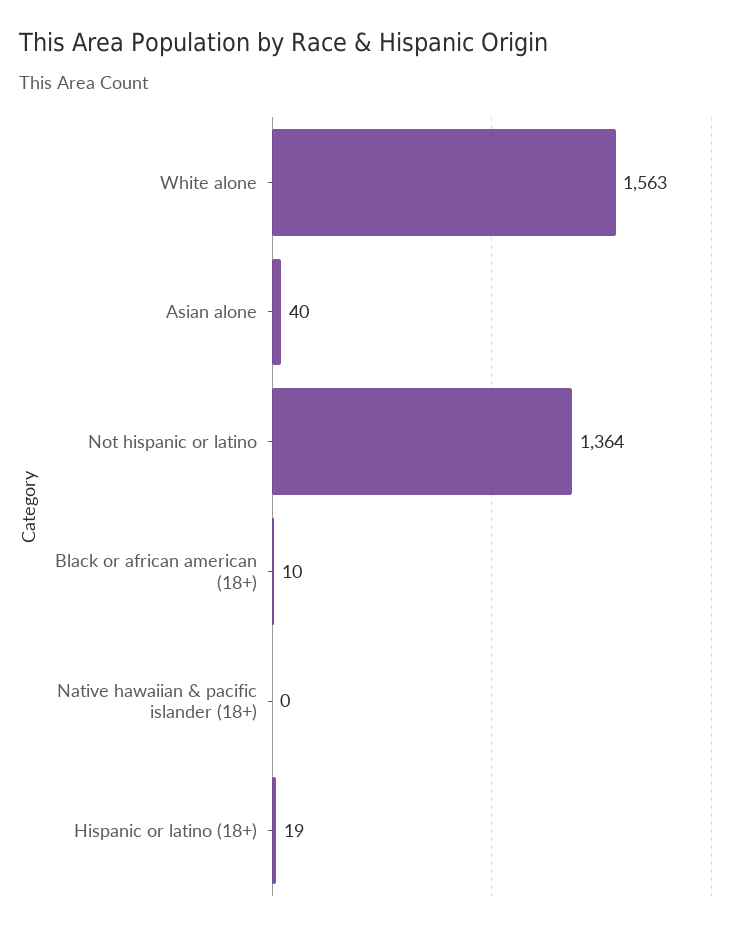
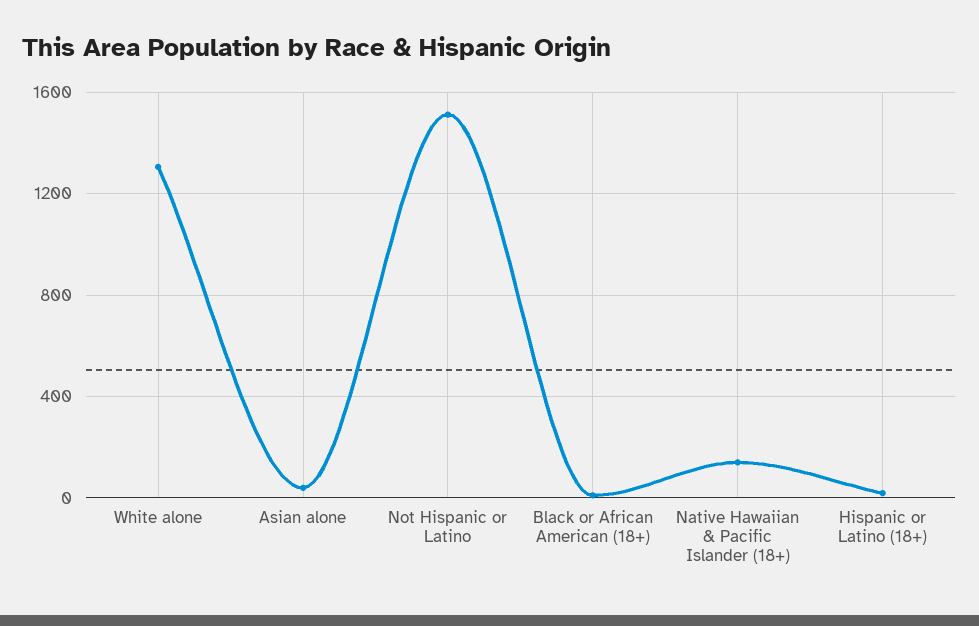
White alone: 1563 -> 1300
Not hispanic or latino: 1364 -> 1500
Native hawaiian & pacific islander (18+): 0 -> 150

